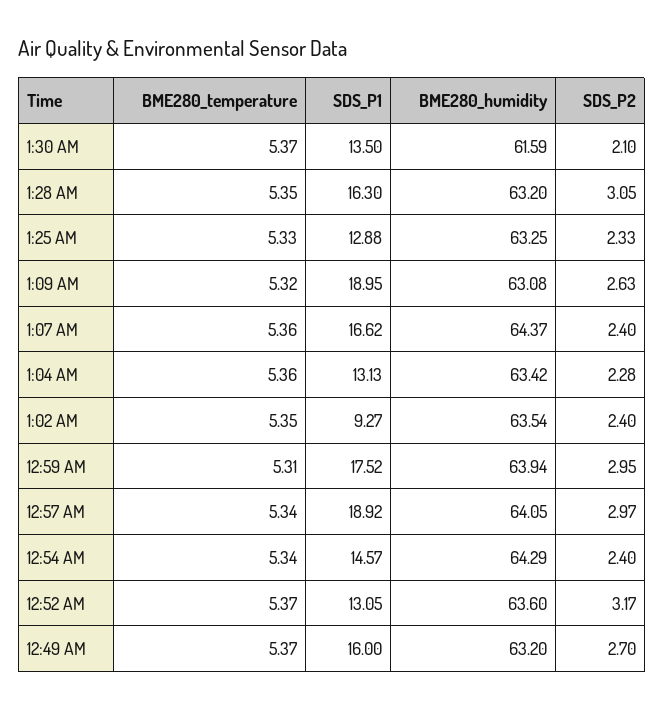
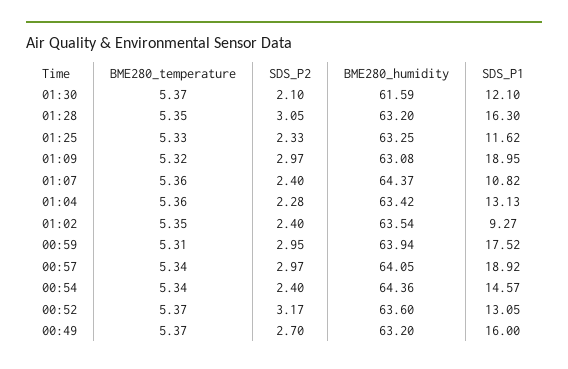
SDS_P1, 1:30 AM: 13.5 -> 12.1
SDS_P1, 1:25 AM: 12.88 -> 11.62
SDS_P2, 1:09 AM: 2.63 -> 2.97
SDS_P1, 1:07 AM: 16.62 -> 10.82
BME280_humidity, 12:54 AM: 64.29 -> 64.36

